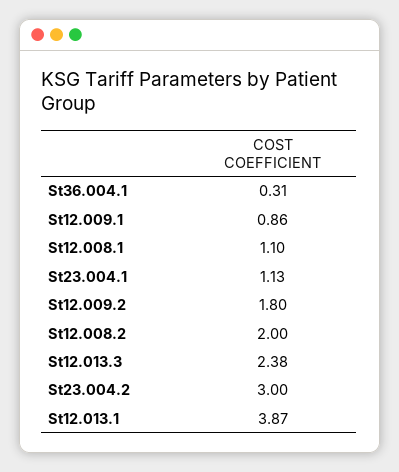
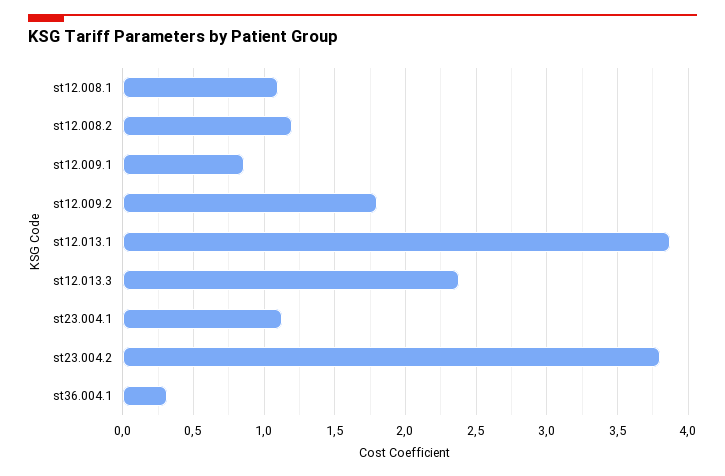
St12.008.2: 2 -> 1.2
St23.004.2: 3 -> 3.8

